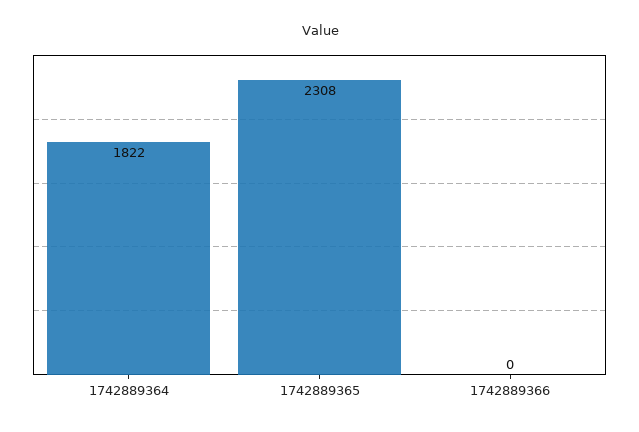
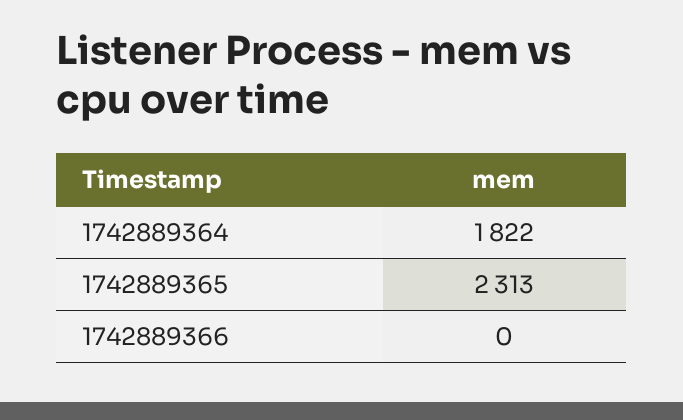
1742889365: 2308 -> 2313

